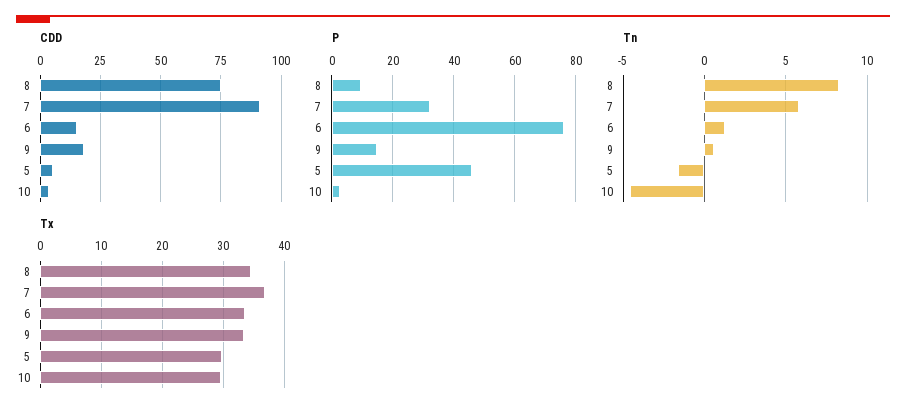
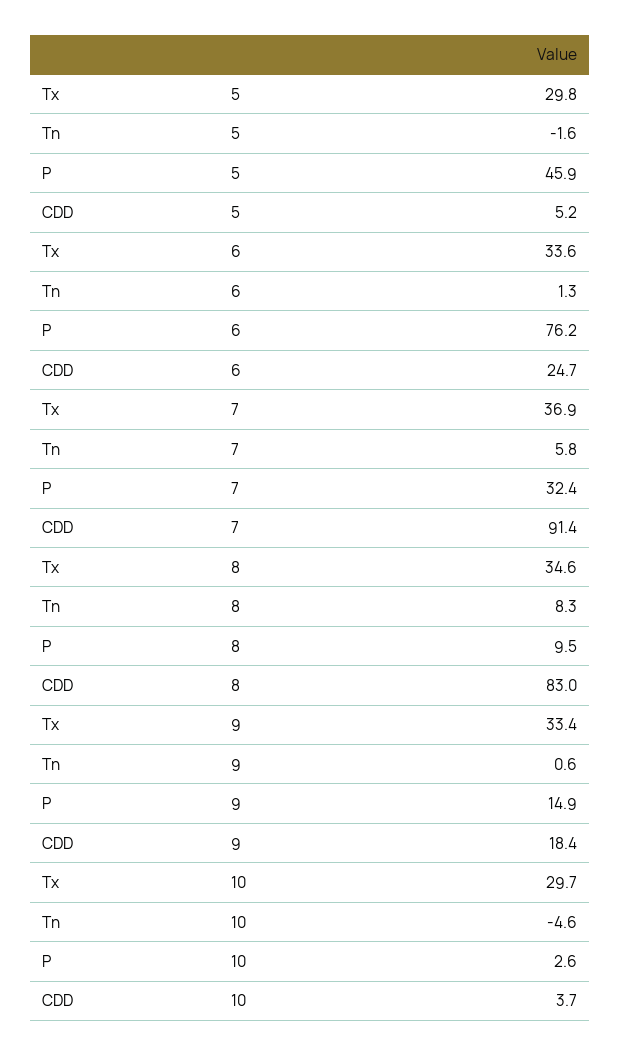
CDD, 8: 75 -> 83
CDD, 6: 15 -> 24.7

